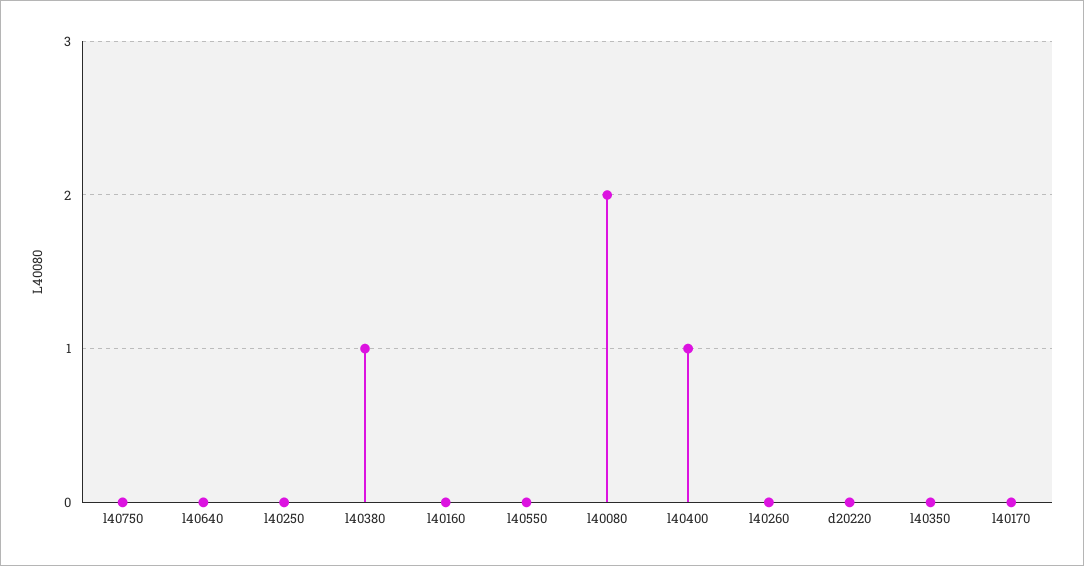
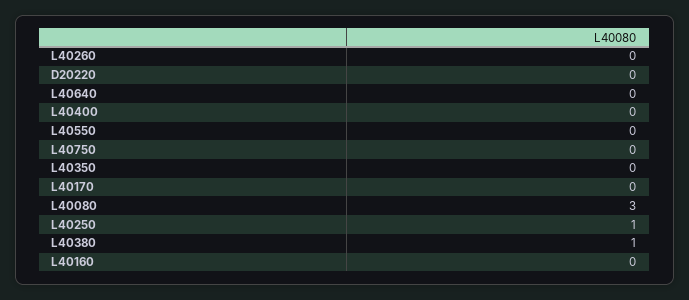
l40250: 0 -> 1
l40080: 2 -> 3
l40400: 1 -> 0

